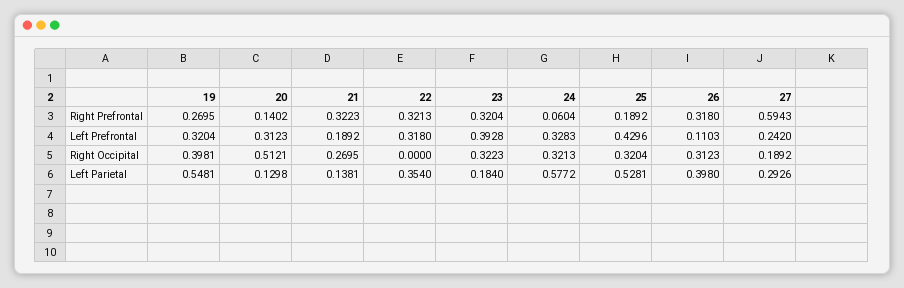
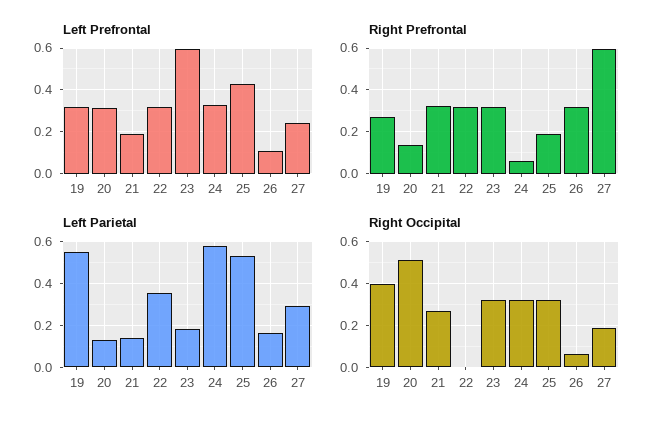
Left Prefrontal, 23: 0.3928 -> 0.6
Right Occipital, 26: 0.3123 -> 0.05
Left Parietal, 26: 0.398 -> 0.15

